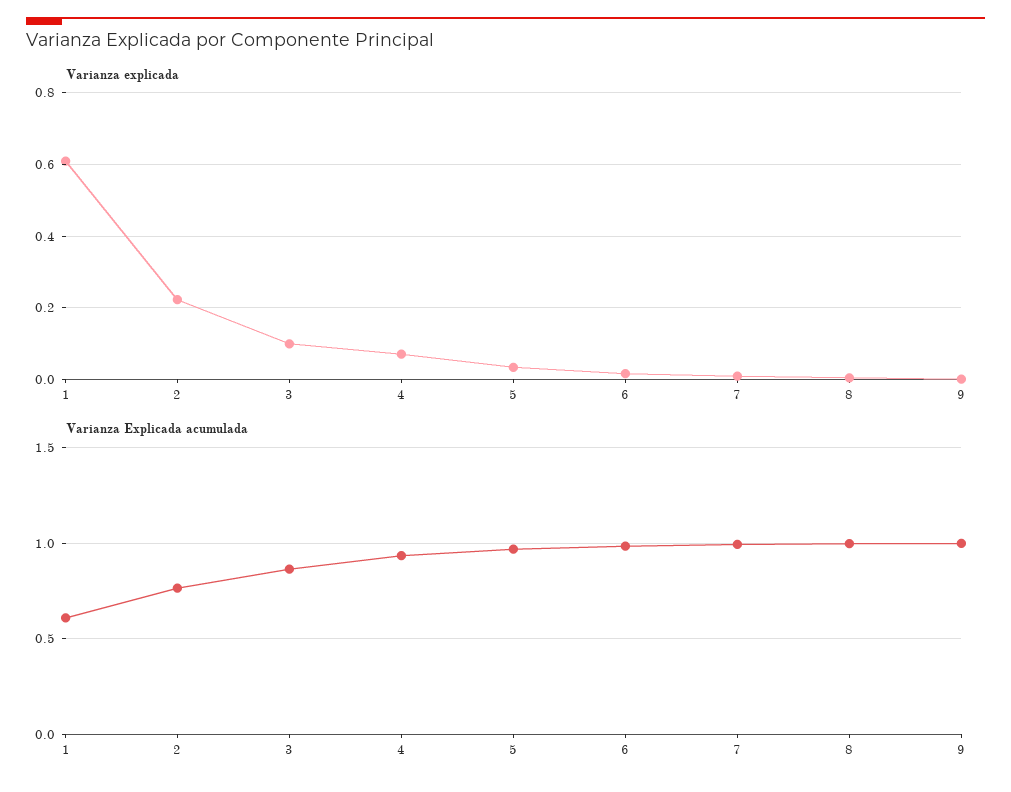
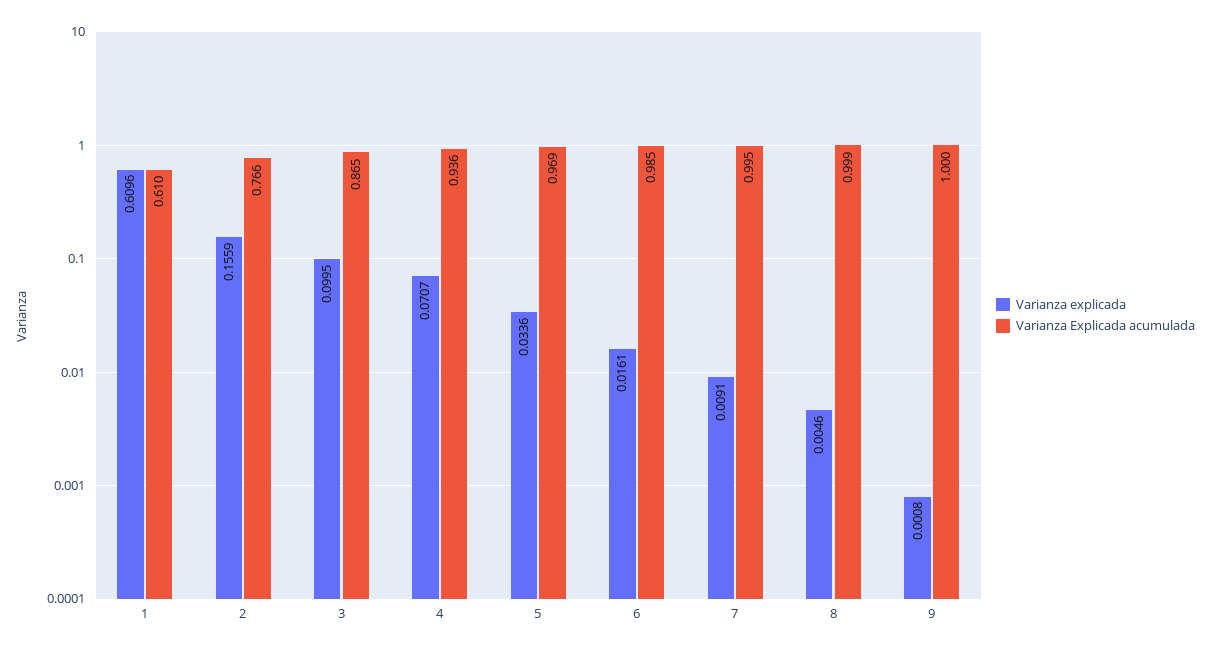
Varianza explicada, 2: 0.22 -> 0.1559

